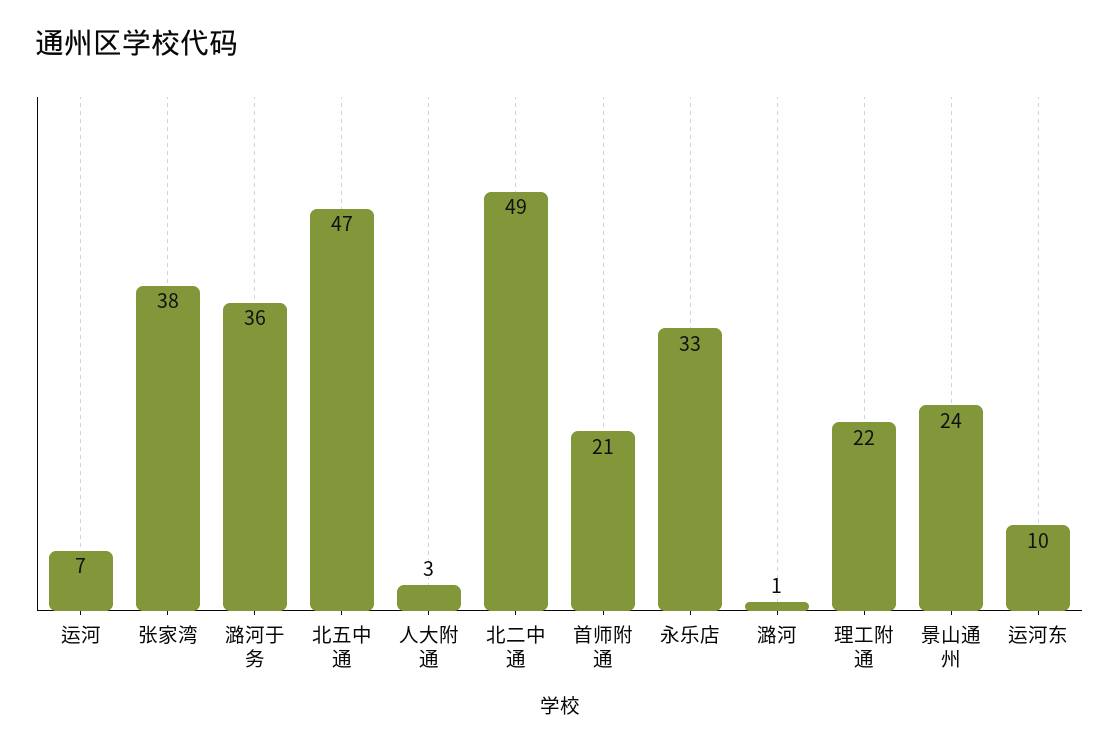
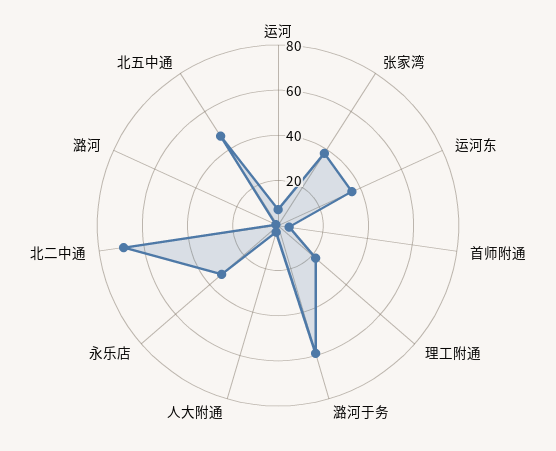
潞河于务: 36 -> 60
北二中通: 49 -> 70
首师附通: 21 -> 5
景山通州: 24 -> none
运河东: 10 -> 35

